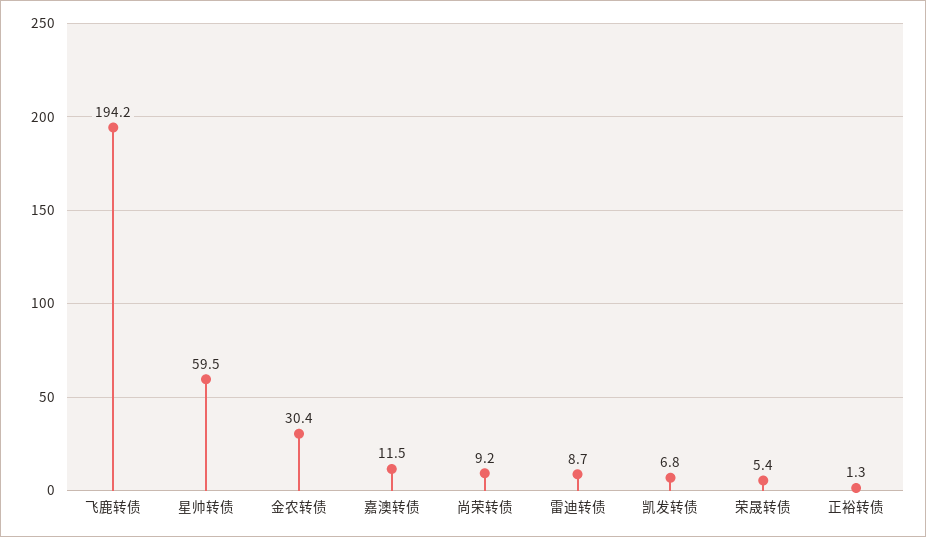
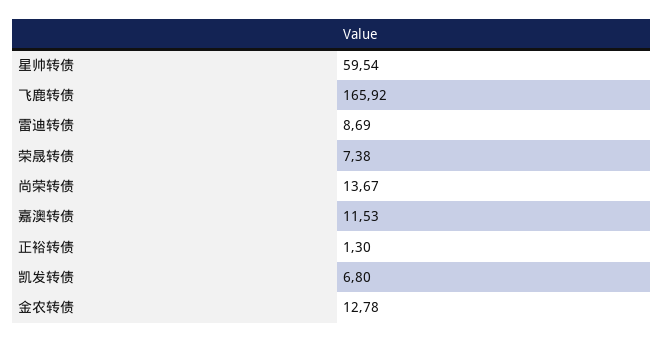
飞鹿转债: 194.2 -> 165.92
金农转债: 30.4 -> 12.78
尚荣转债: 9.2 -> 13.67
荣晟转债: 5.4 -> 7.38

